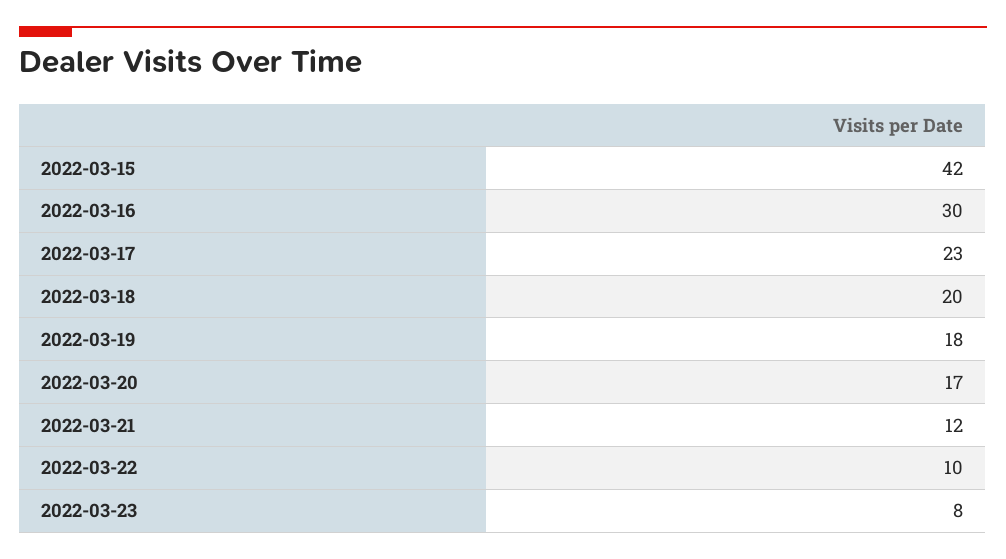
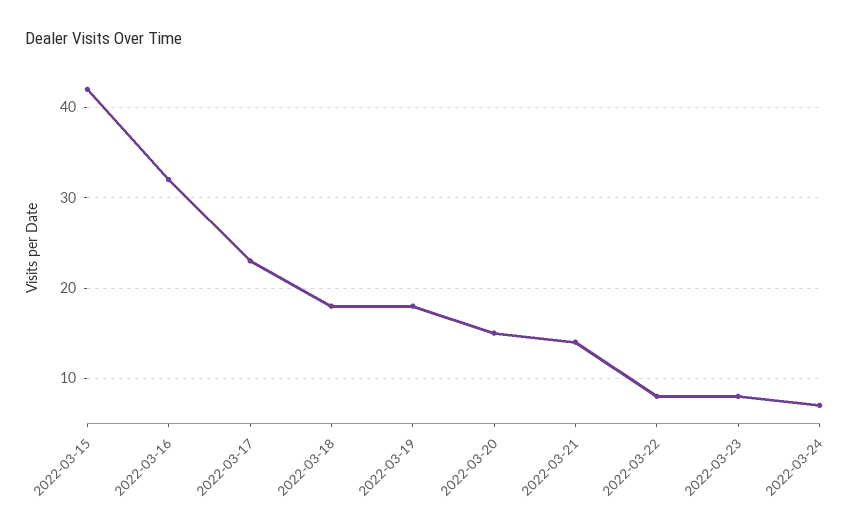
2022-03-16: 30 -> 32
2022-03-18: 20 -> 18
2022-03-20: 17 -> 15
2022-03-21: 12 -> 14
2022-03-22: 10 -> 8
2022-03-24: none -> 7

